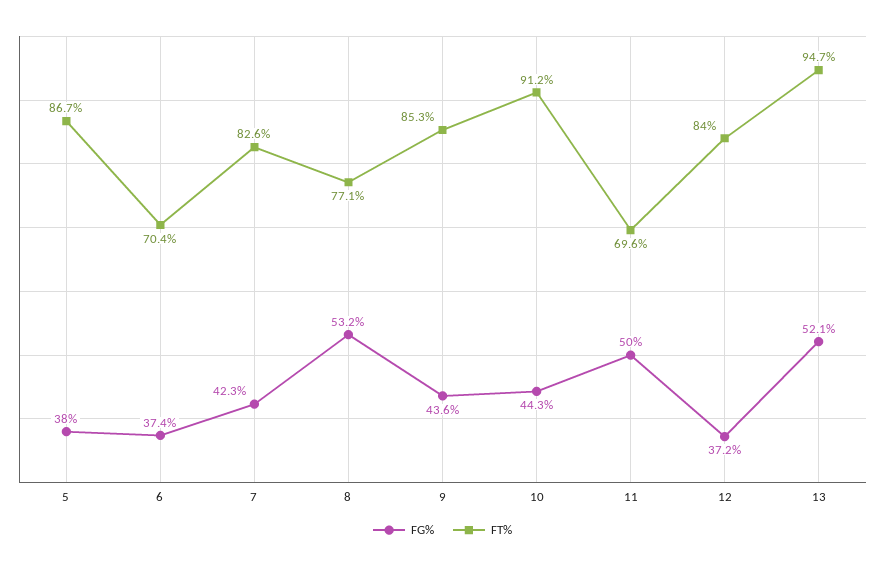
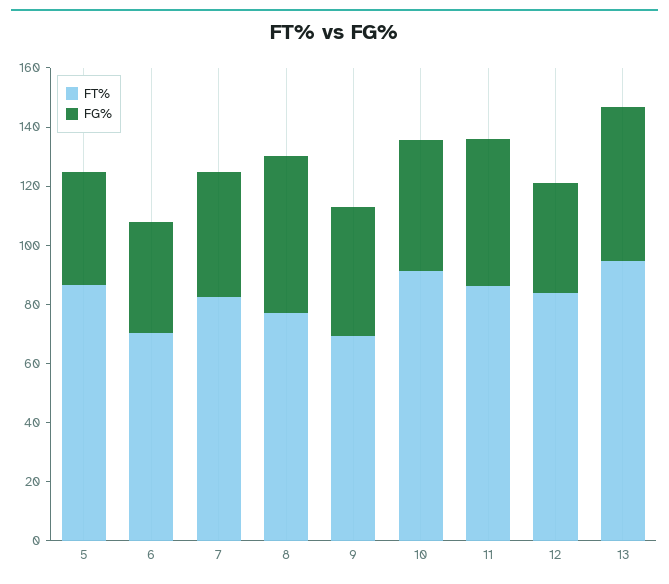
FT%, 9: 85.3 -> 70
FT%, 11: 69.6 -> 85

